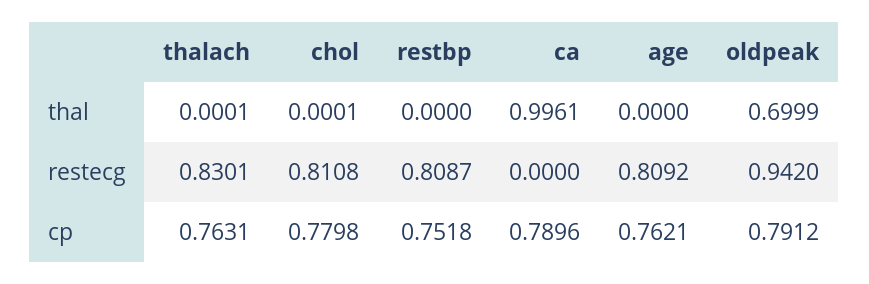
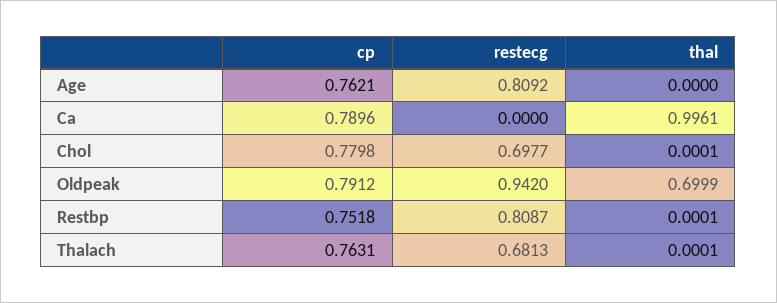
restbp, thal: 0 -> 0.0001
thalach, restecg: 0.8301 -> 0.6813
chol, restecg: 0.8108 -> 0.6977

